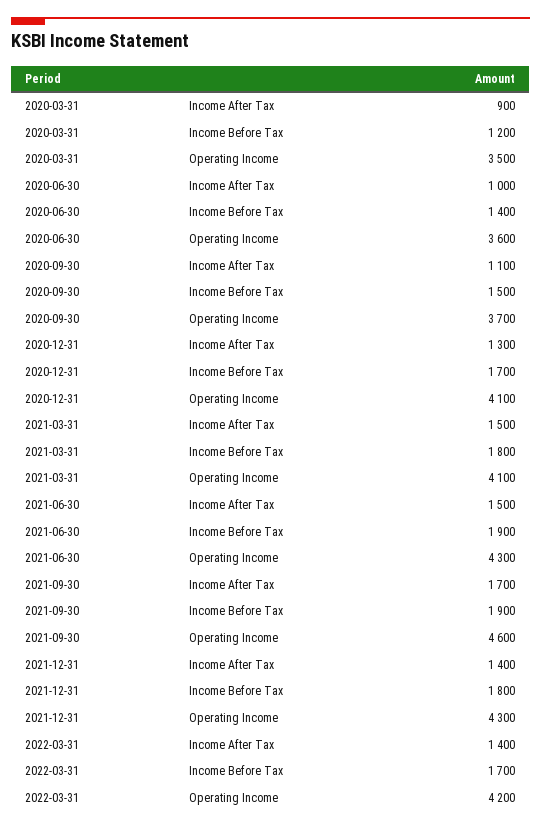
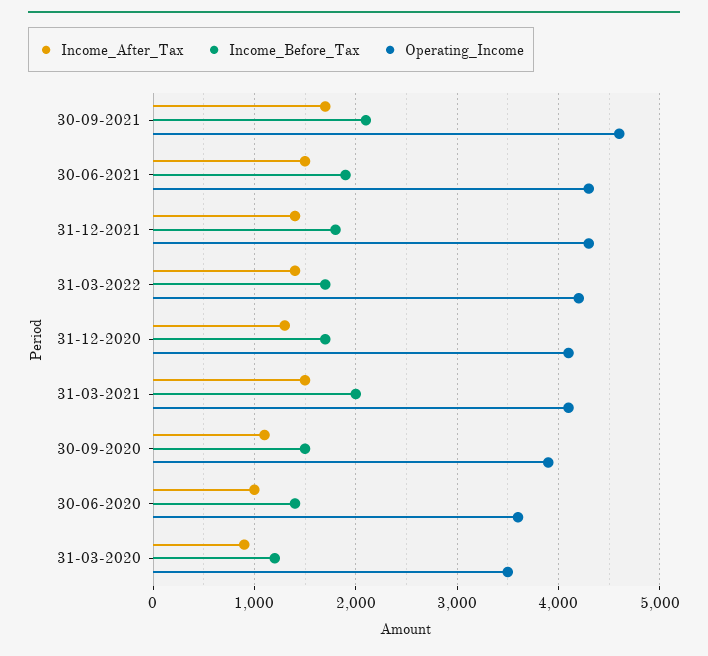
Operating Income, 2020-09-30: 3700 -> 3900
Income Before Tax, 2021-03-31: 1800 -> 2000
Income Before Tax, 2021-09-30: 1900 -> 2100

